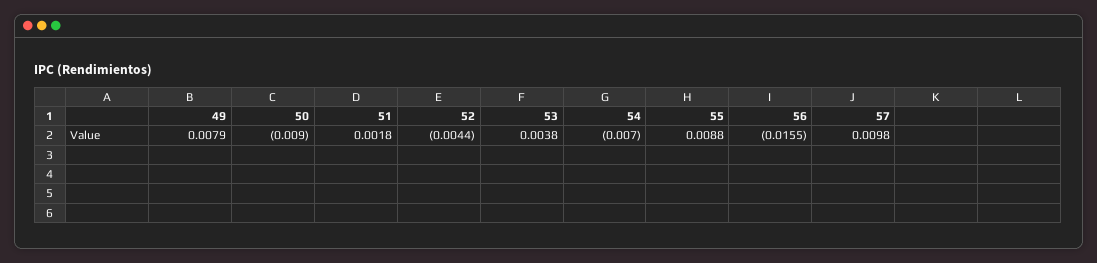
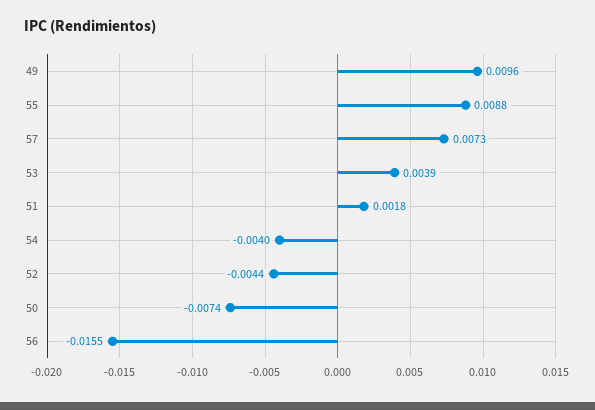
49: 0.0079 -> 0.0096
50: -0.009 -> -0.0074
53: 0.0038 -> 0.0039
54: -0.007 -> -0.004
57: 0.0098 -> 0.0073

